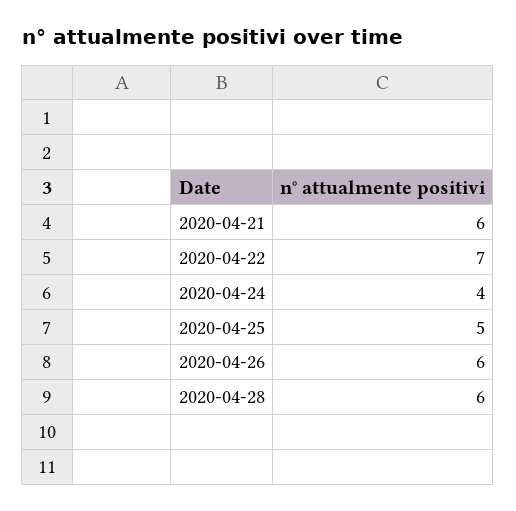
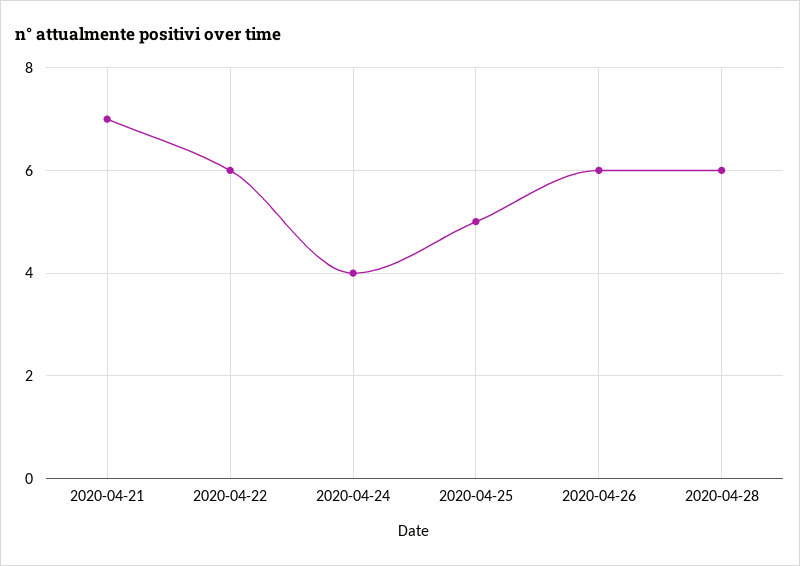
2020-04-21: 6 -> 7
2020-04-22: 7 -> 6

